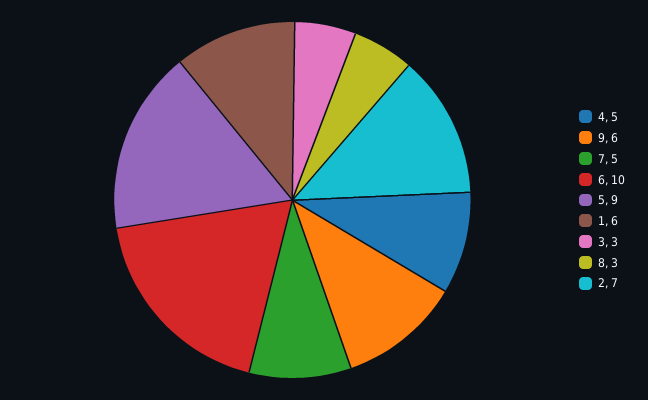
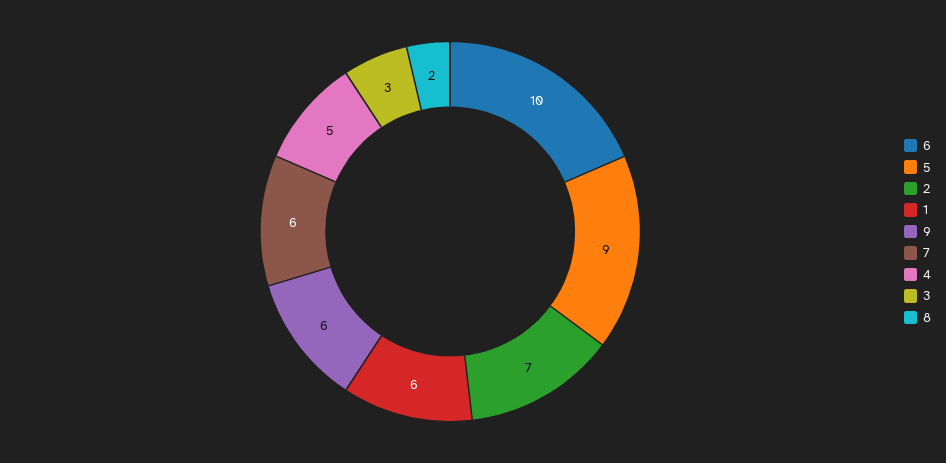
7: 5 -> 6
8: 3 -> 2

